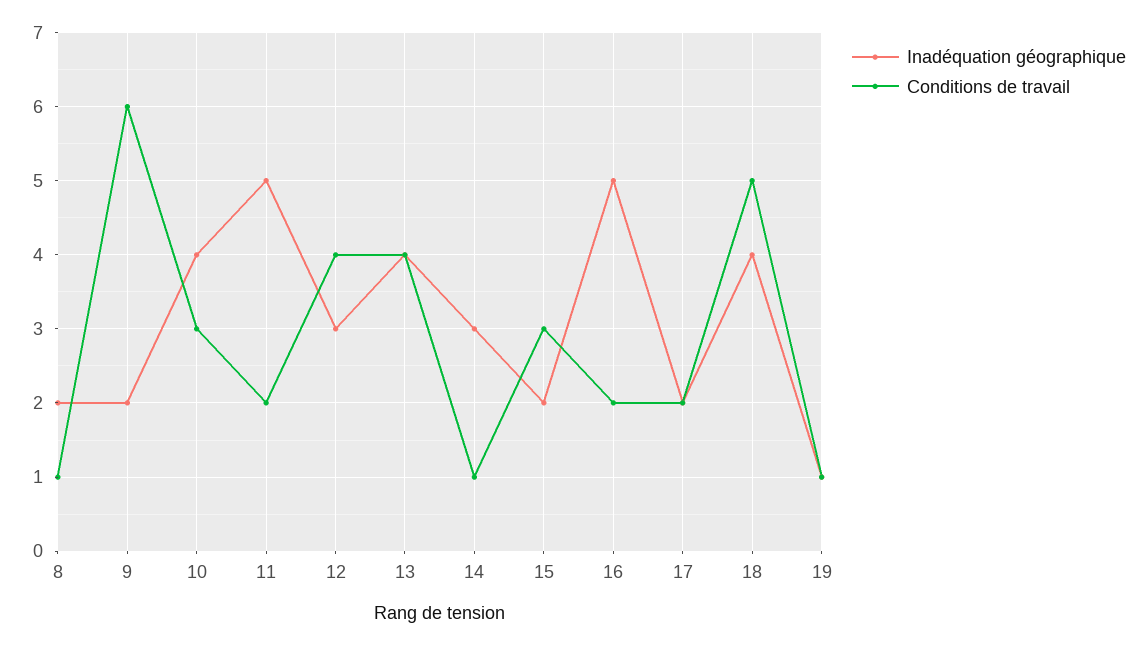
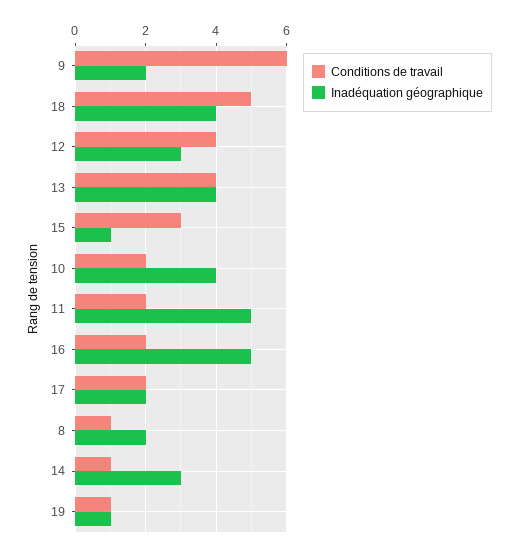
Conditions de travail, 10: 3 -> 2
Inadéquation géographique, 15: 2 -> 1

